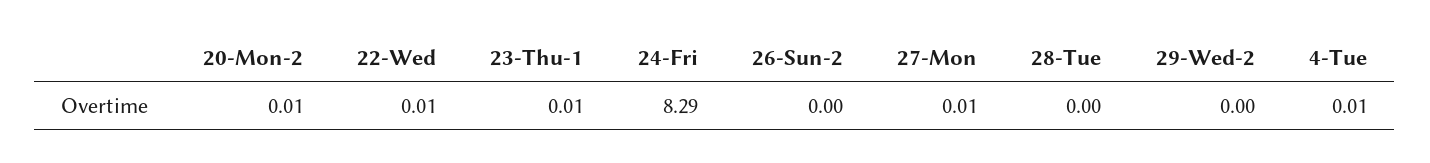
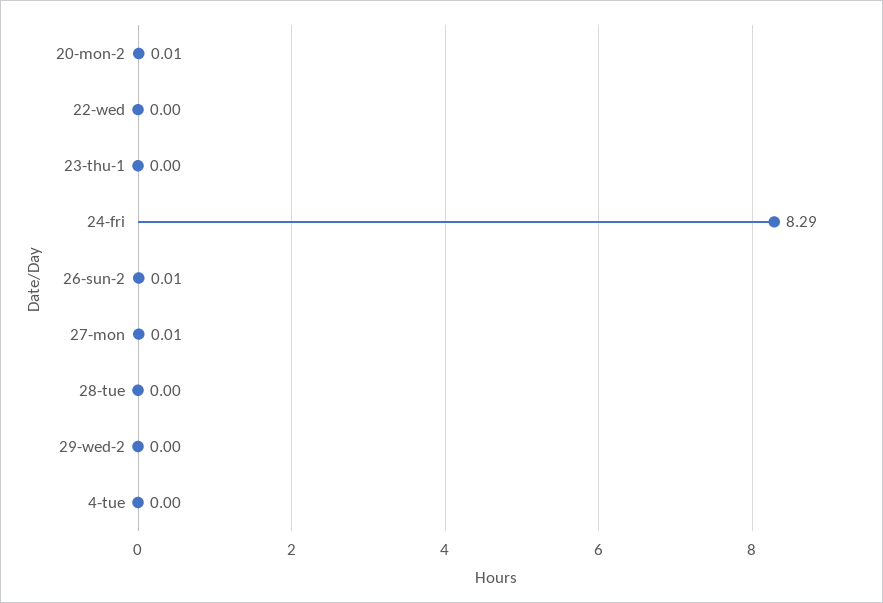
22-Wed: 0.01 -> 0
23-Thu-1: 0.01 -> 0
26-Sun-2: 0 -> 0.01
4-Tue: 0.01 -> 0

